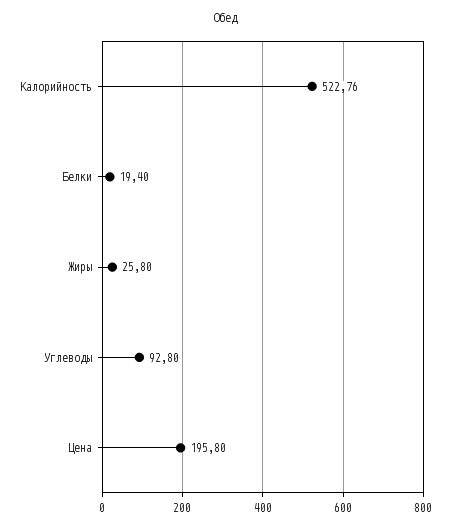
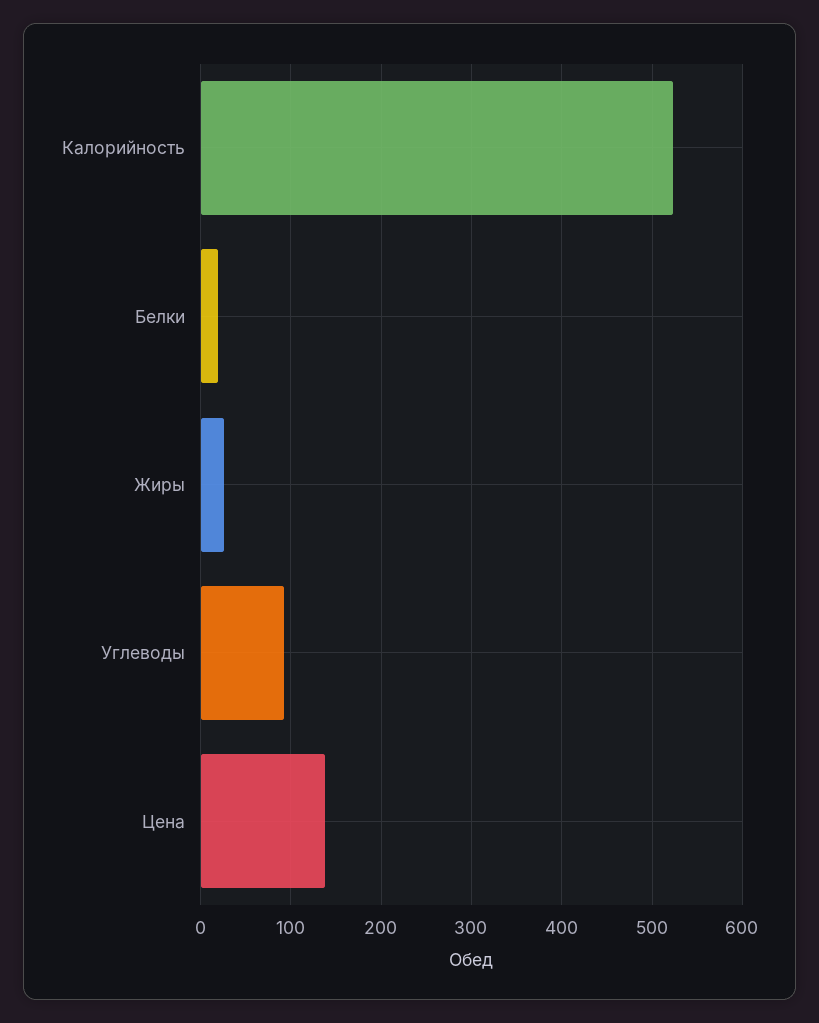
Цена: 195.8 -> 140

